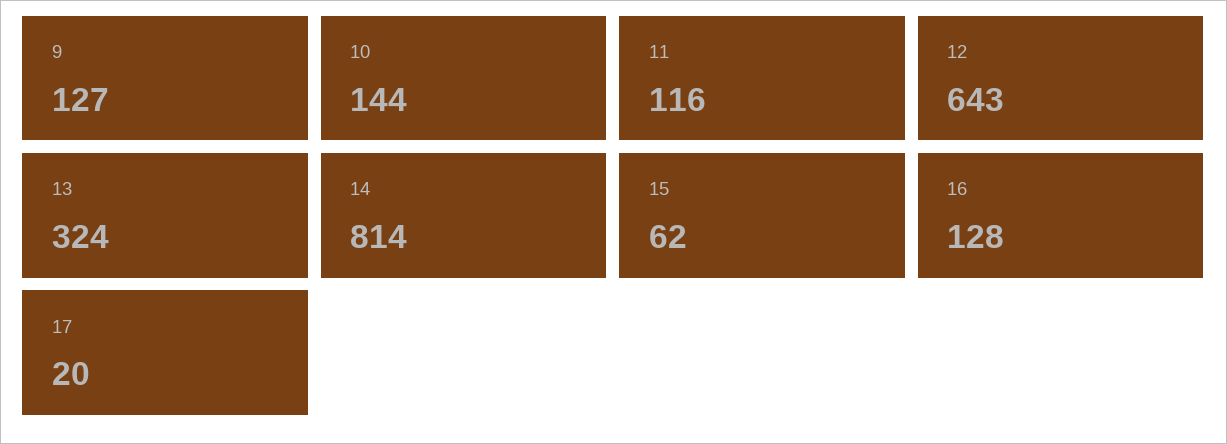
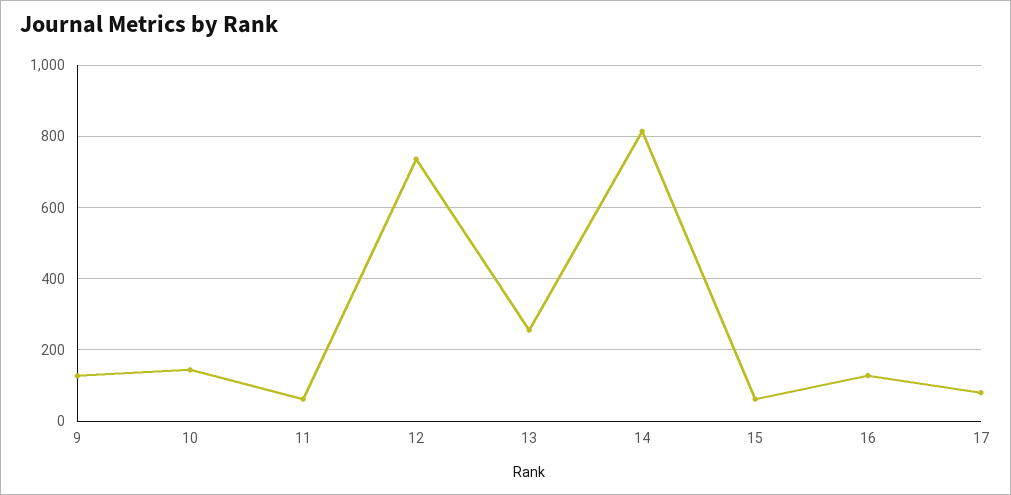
11: 116 -> 60
12: 643 -> 740
13: 324 -> 260
17: 20 -> 80

